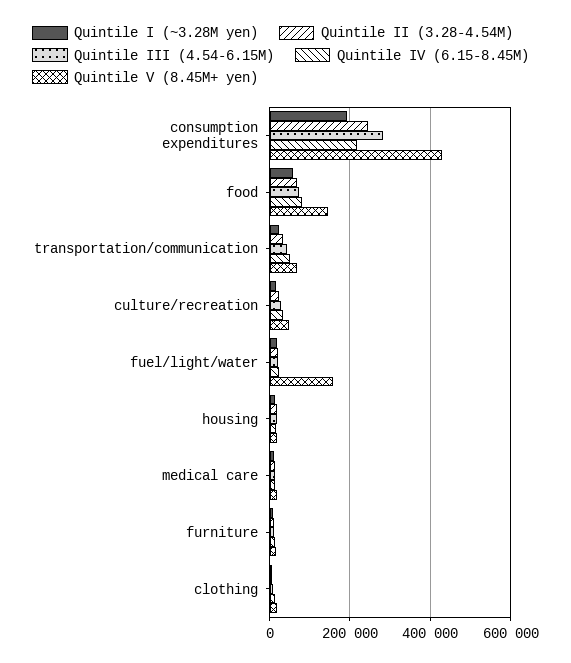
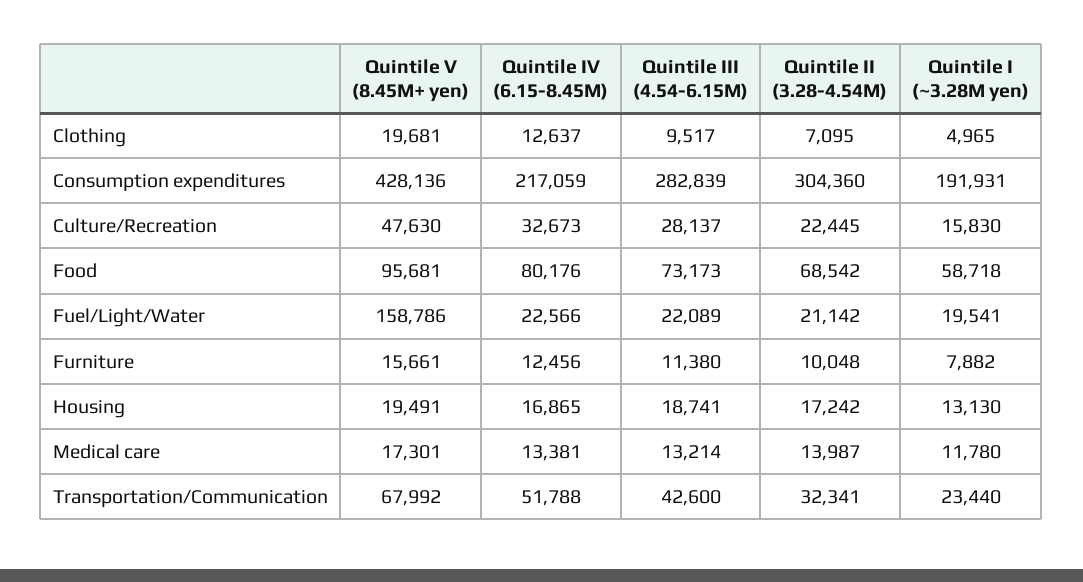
Quintile II (3.28-4.54M), consumption expenditures: 240000 -> 304360
Quintile V (8.45M+ yen), food: 140000 -> 95681

